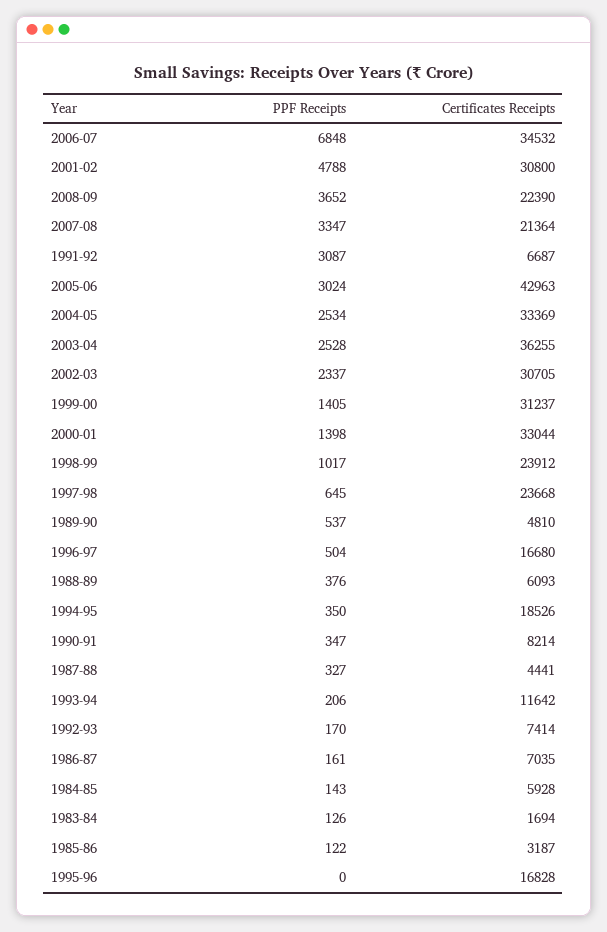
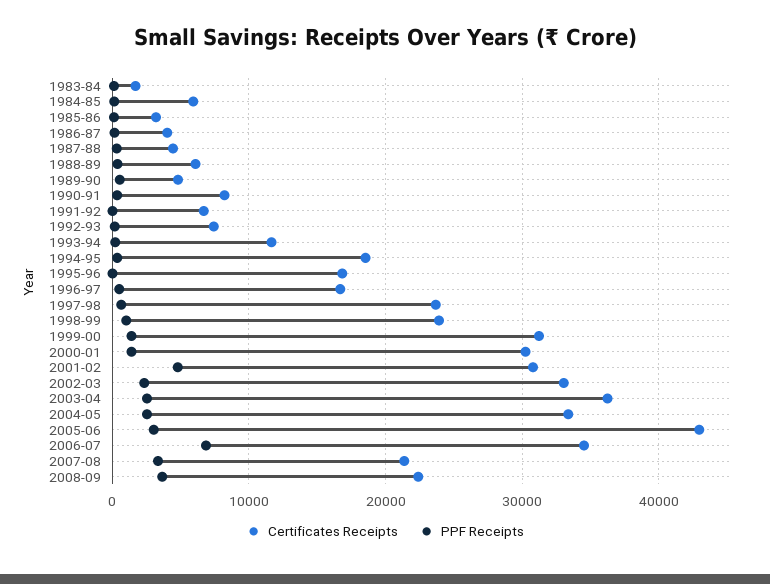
PPF Receipts, 1991-92: 3087 -> 0
Certificates Receipts, 2002-03: 30705 -> 33000
Certificates Receipts, 2000-01: 33044 -> 30000
Certificates Receipts, 1986-87: 7035 -> 4000

